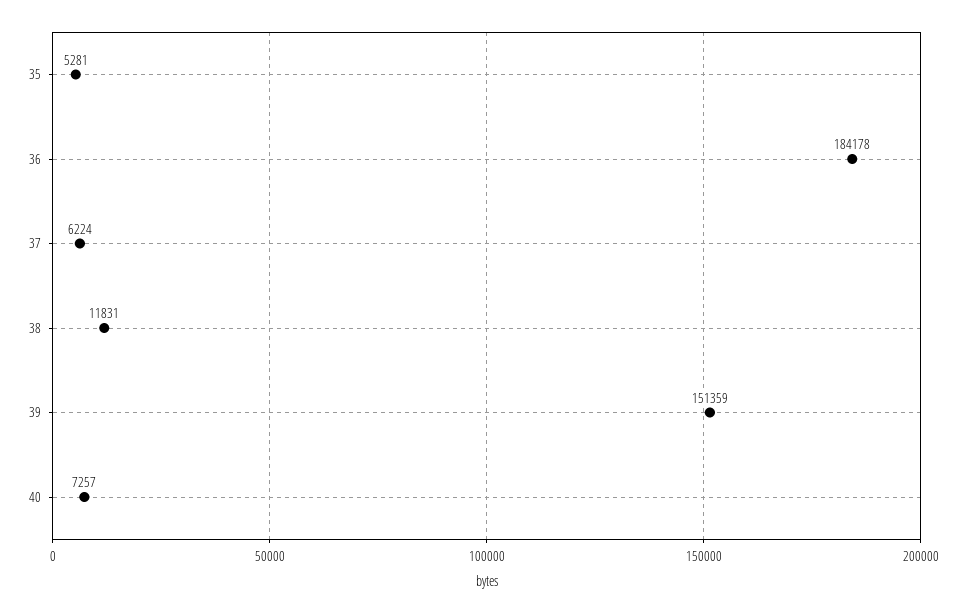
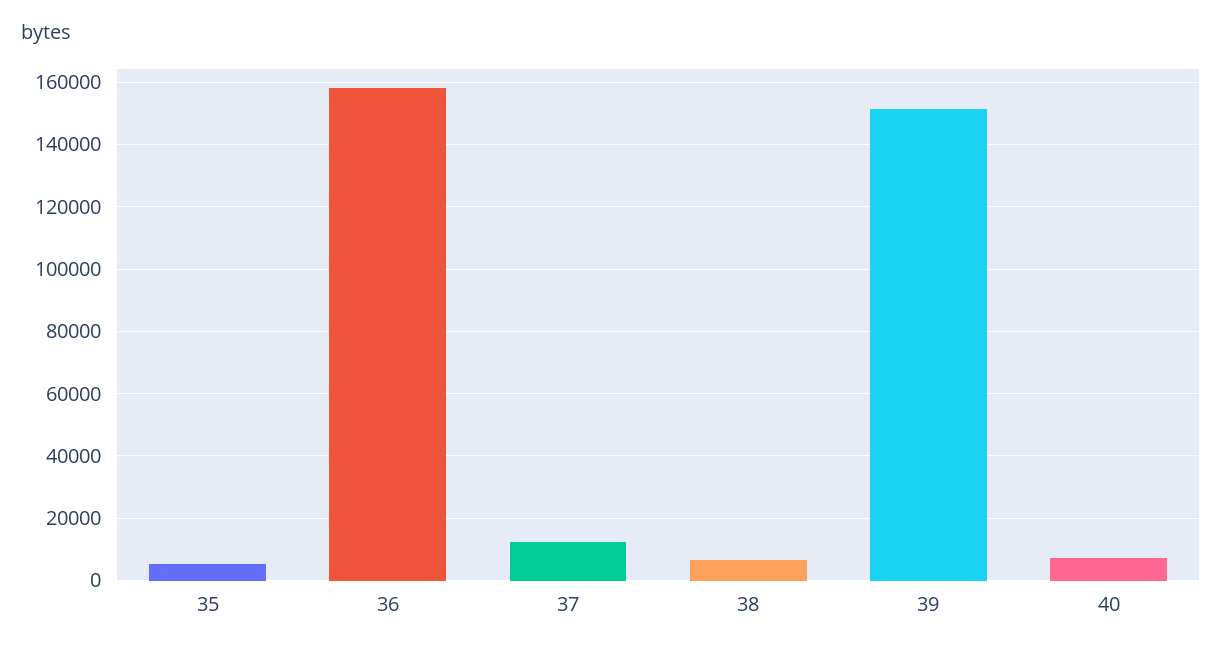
36: 184178 -> 158000
37: 6224 -> 12000
38: 11831 -> 6000

